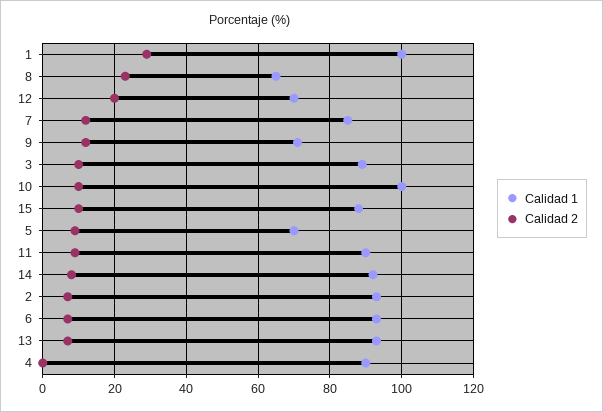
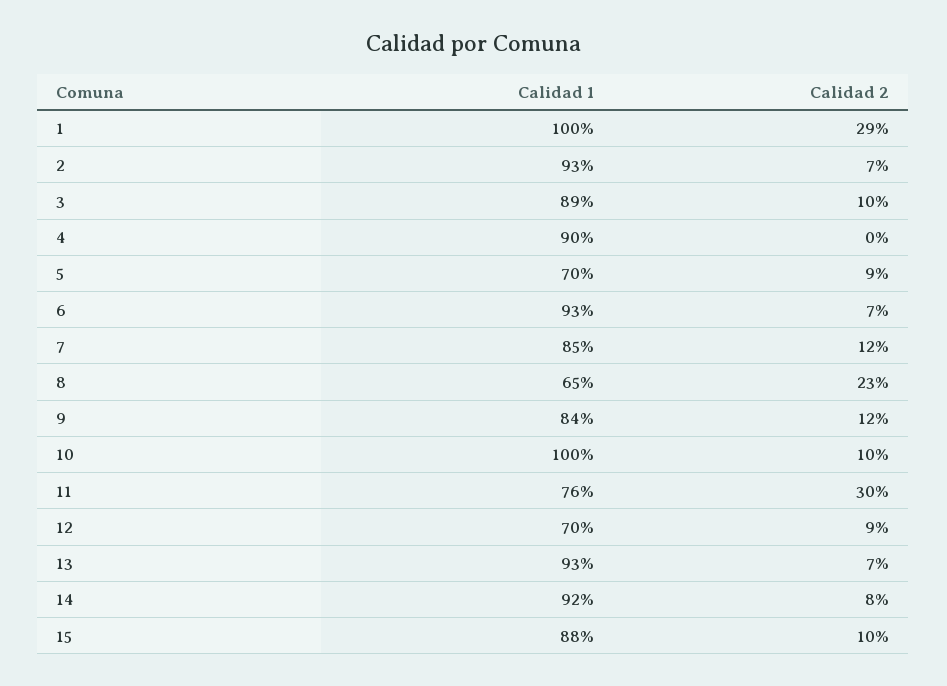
Calidad 2, 12: 20 -> 9
Calidad 1, 9: 70 -> 84
Calidad 1, 11: 90 -> 76
Calidad 2, 11: 10 -> 30

